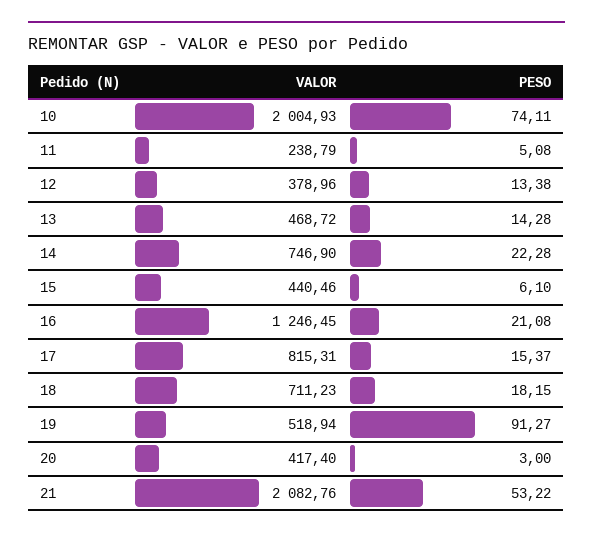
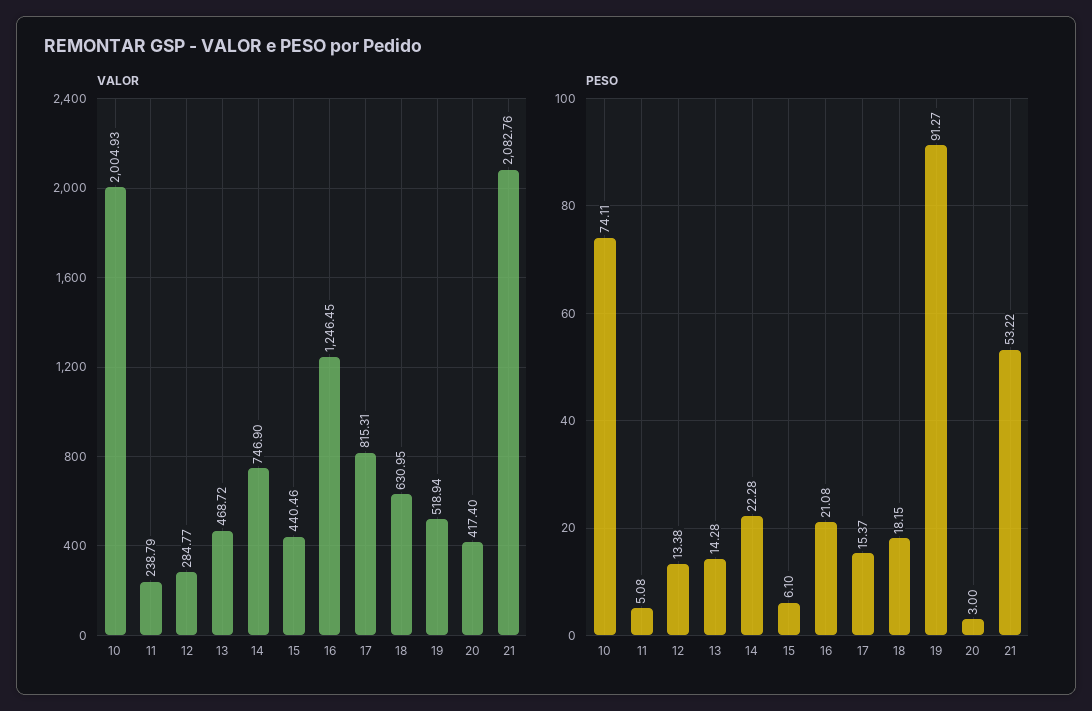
VALOR, 12: 378.96 -> 284.77
VALOR, 18: 711.23 -> 630.95

